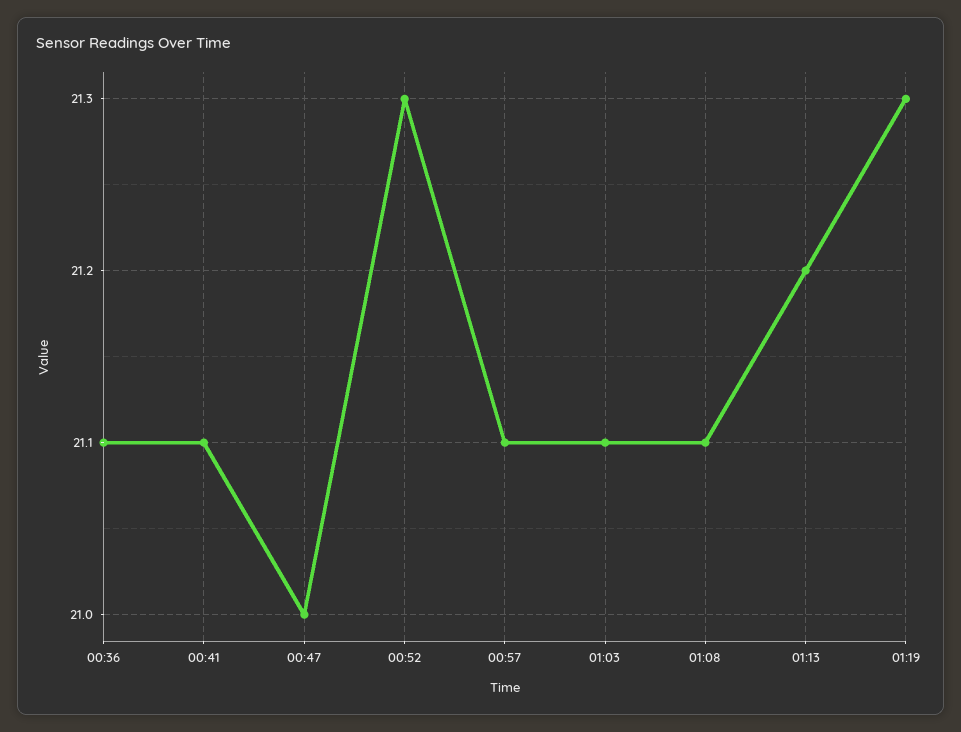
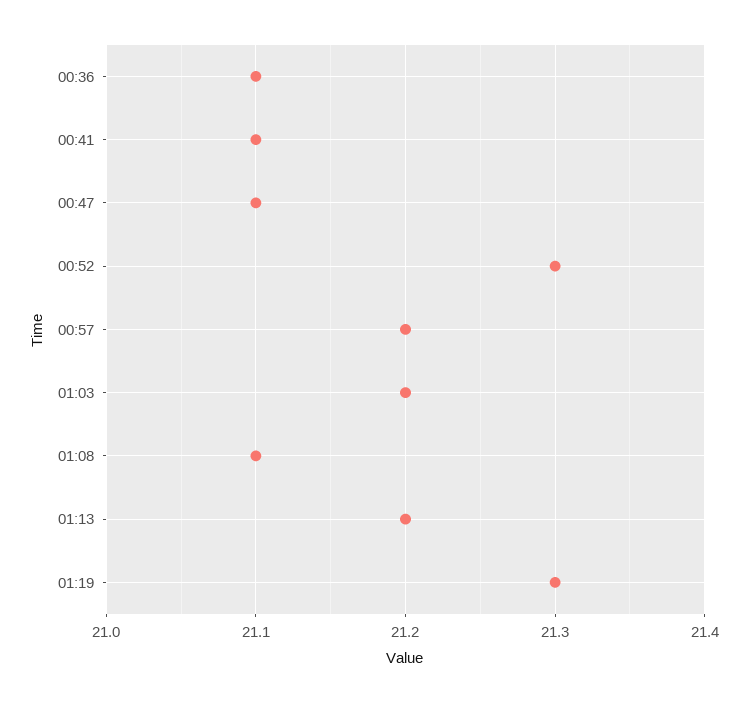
00:47: 21 -> 21.1
00:57: 21.1 -> 21.2
01:03: 21.1 -> 21.2

